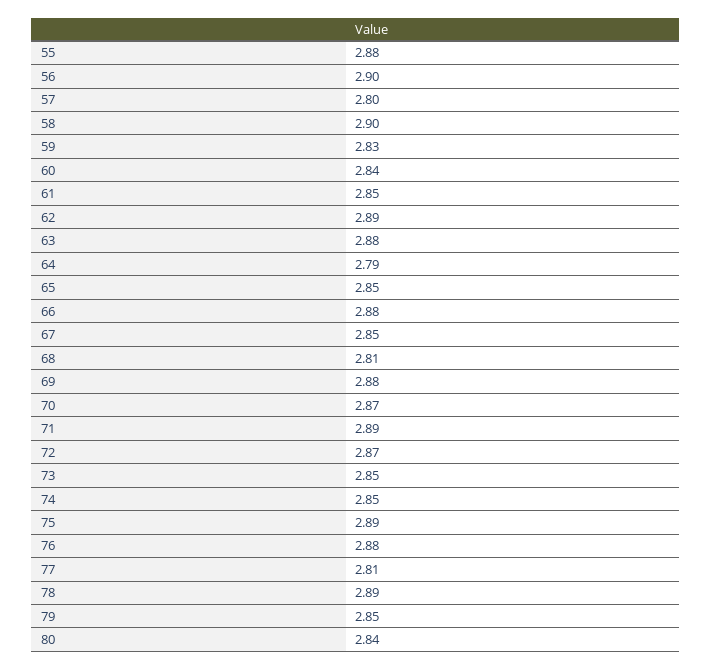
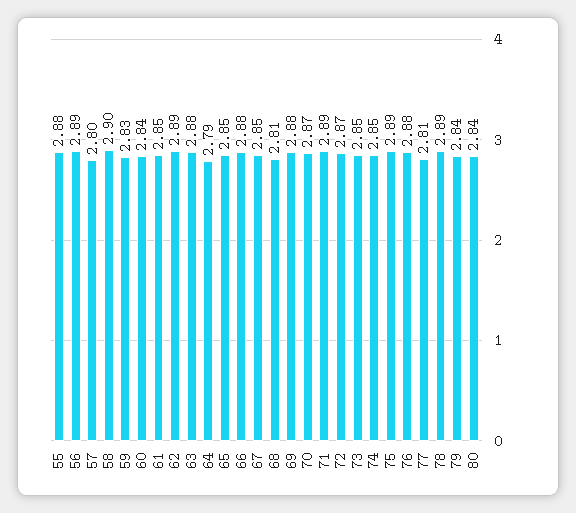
56: 2.9 -> 2.89
79: 2.85 -> 2.84

